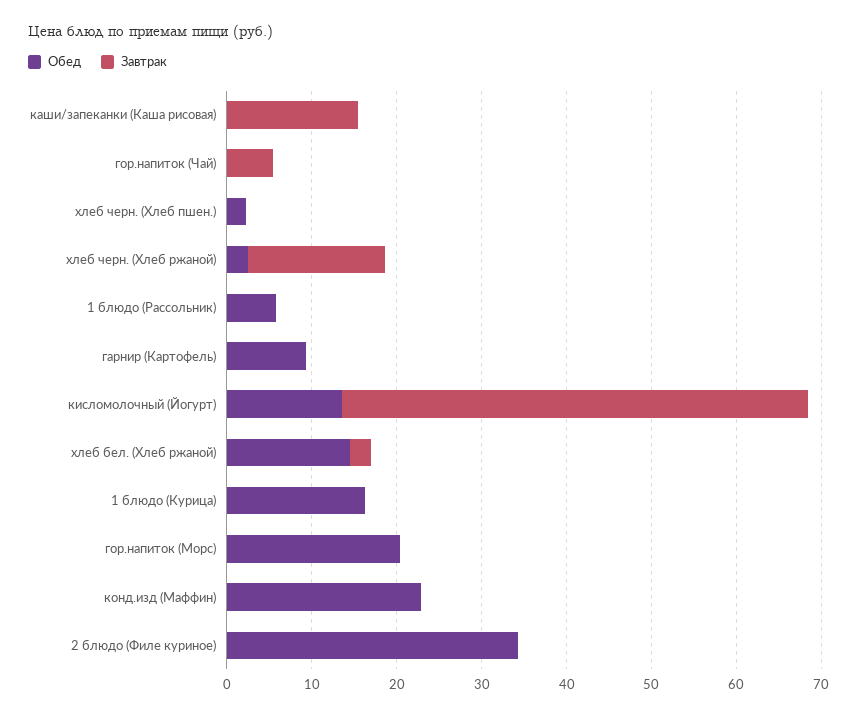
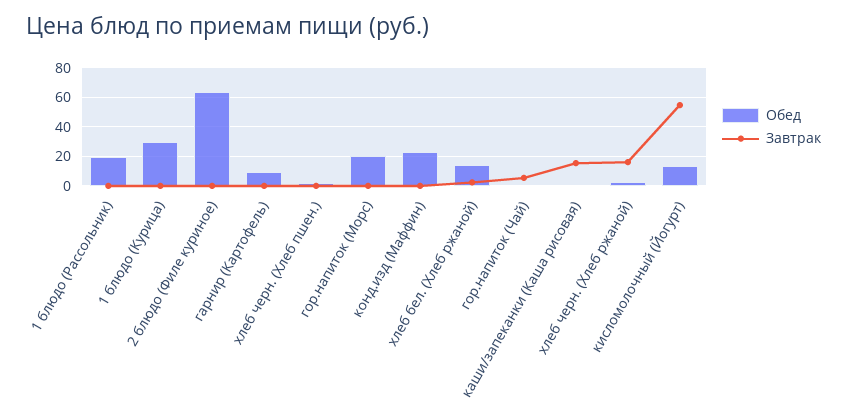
Обед, 1 блюдо (Рассольник): 6 -> 20
Обед, 1 блюдо (Курица): 16 -> 30
Обед, 2 блюдо (Филе куриное): 34 -> 65

